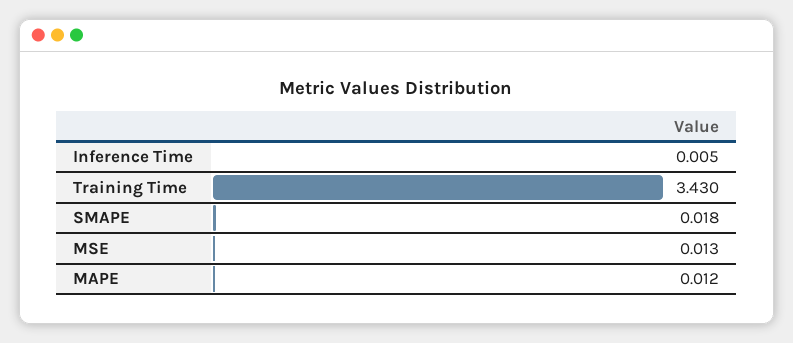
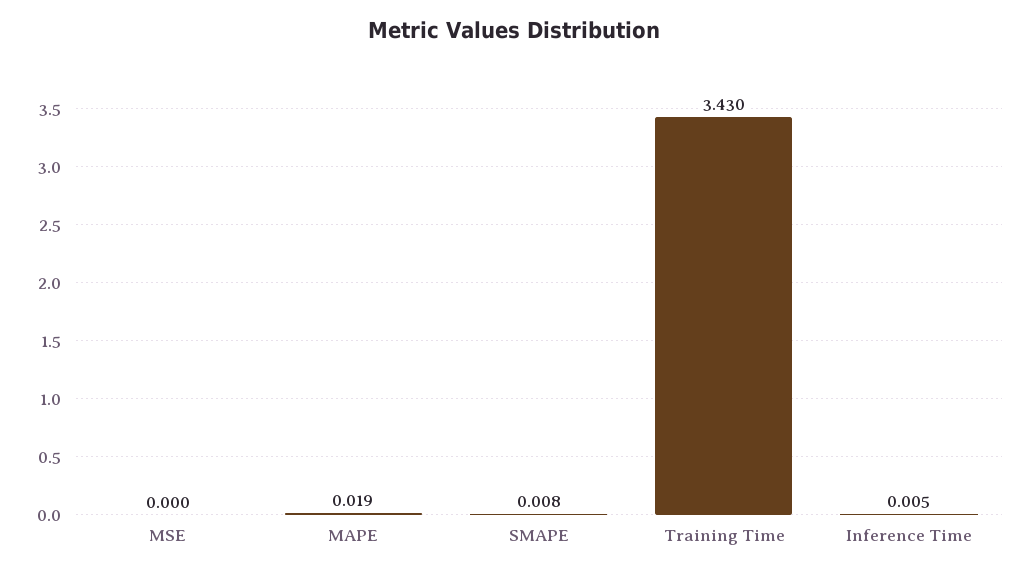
SMAPE: 0.018 -> 0.008
MSE: 0.013 -> 0
MAPE: 0.012 -> 0.019

